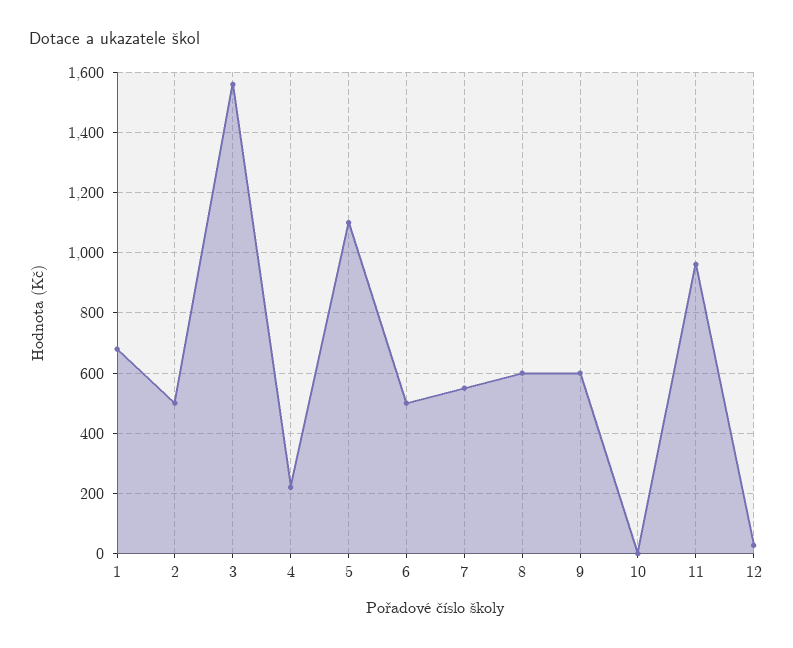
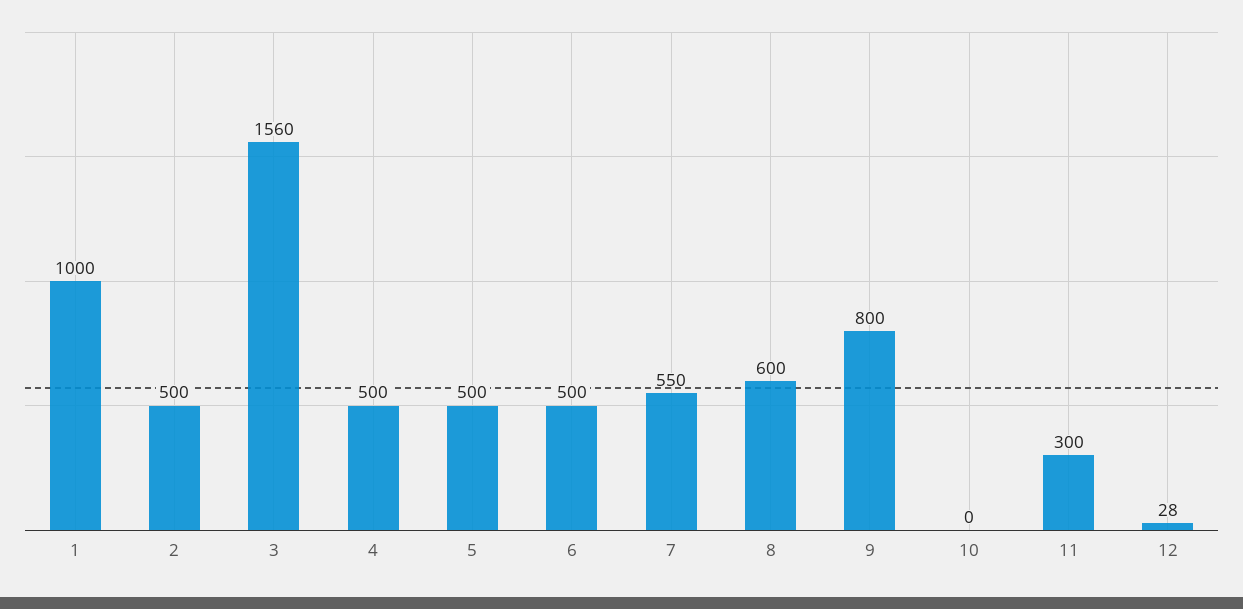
1: 680 -> 1000
4: 220 -> 500
5: 1100 -> 500
9: 600 -> 800
11: 960 -> 300

